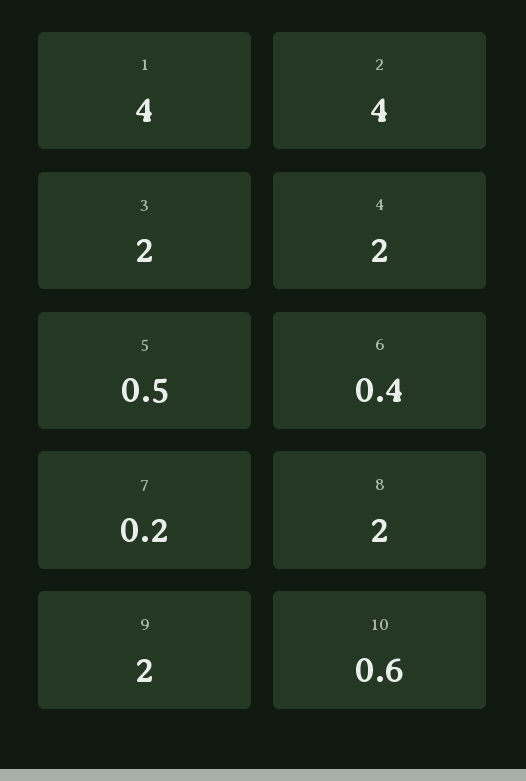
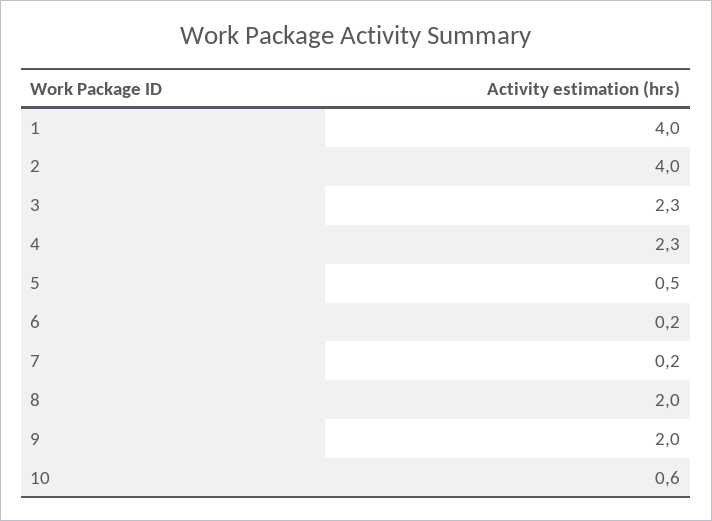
3: 2 -> 2.3
4: 2 -> 2.3
6: 0.4 -> 0.2

